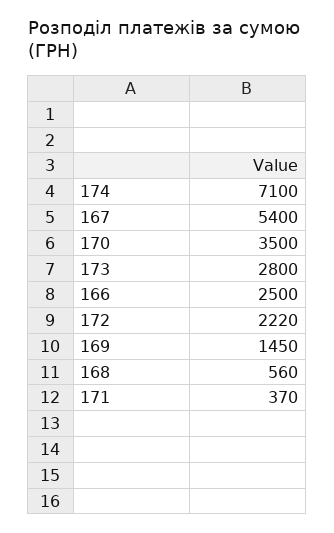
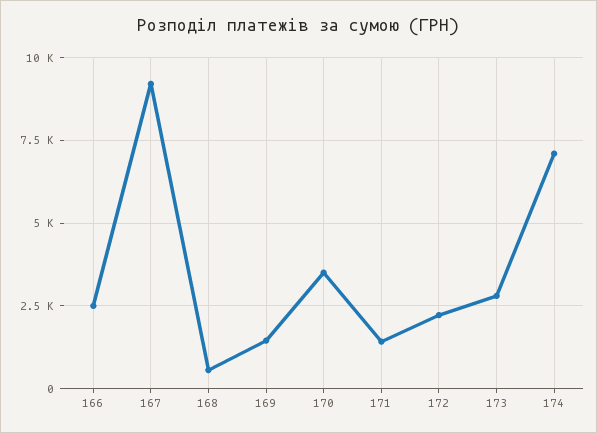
167: 5400 -> 9250
171: 370 -> 1500

